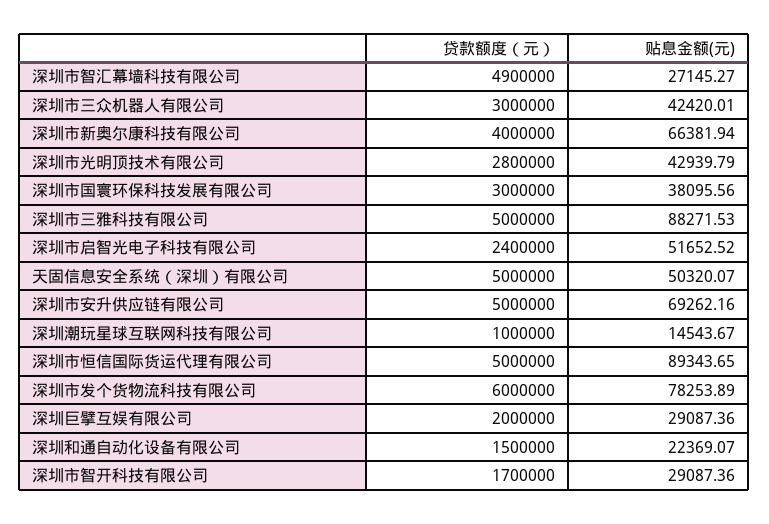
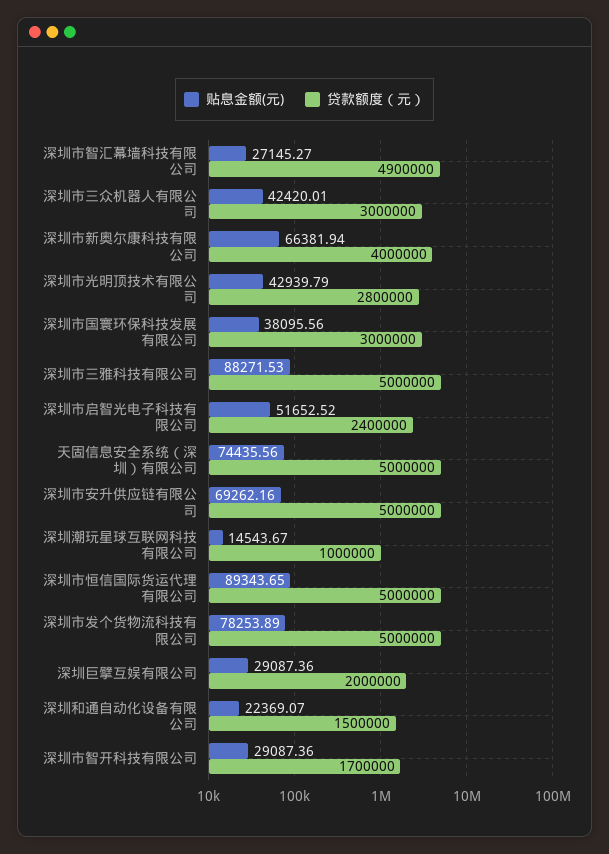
贴息金额(元), 天固信息安全系统（深圳）有限公司: 50320.07 -> 74435.56
贷款额度（元）, 深圳市发个货物流科技有限公司: 6000000 -> 5000000

